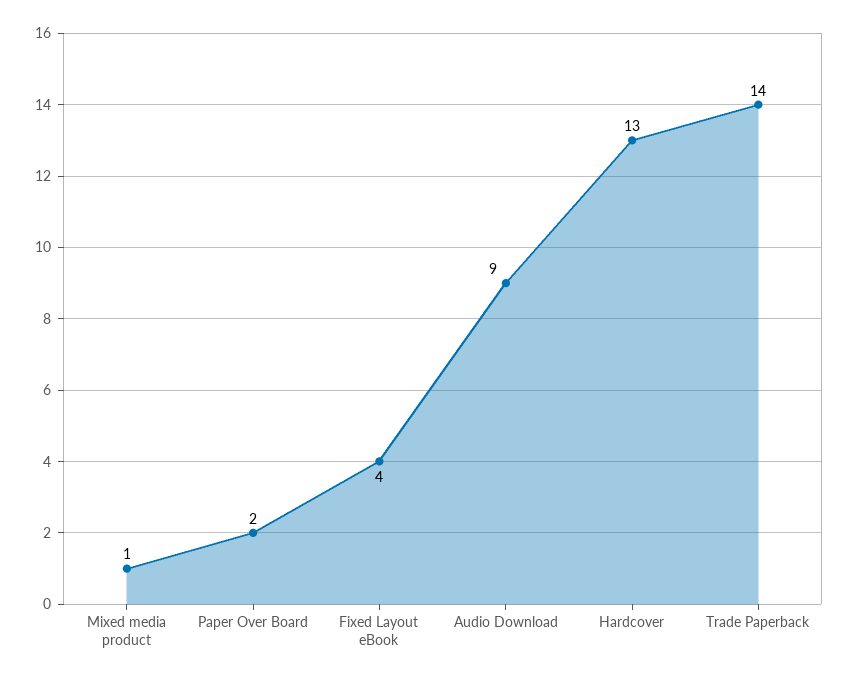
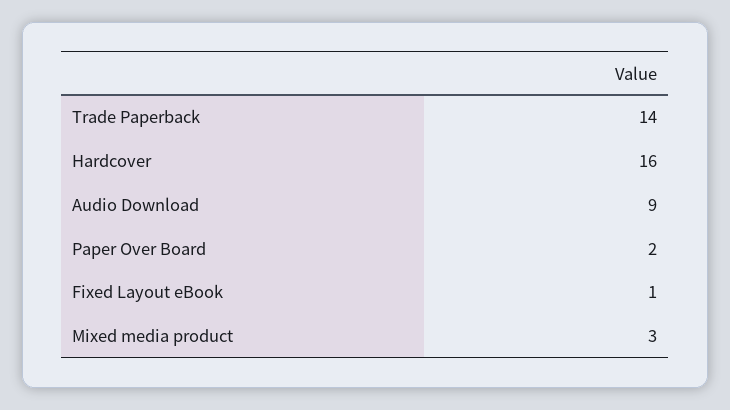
Mixed media product: 1 -> 3
Fixed Layout eBook: 4 -> 1
Hardcover: 13 -> 16

